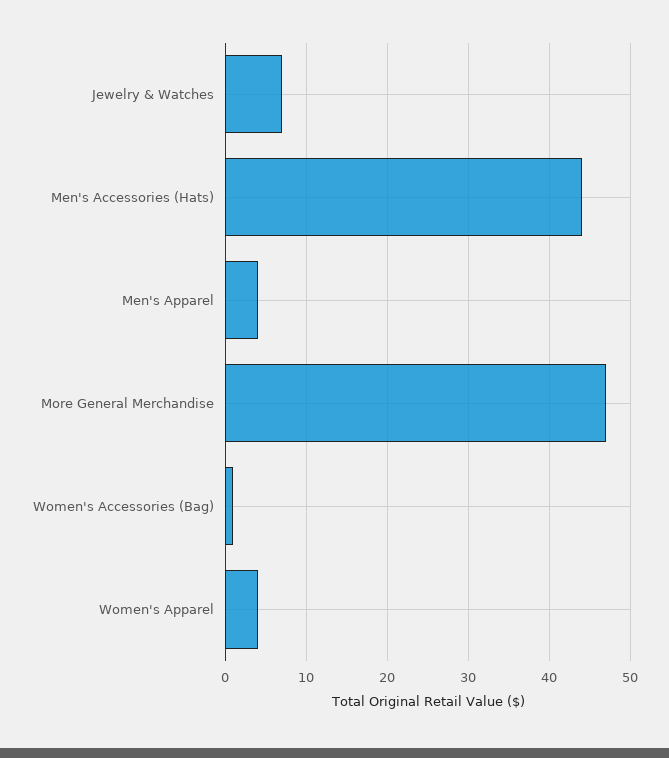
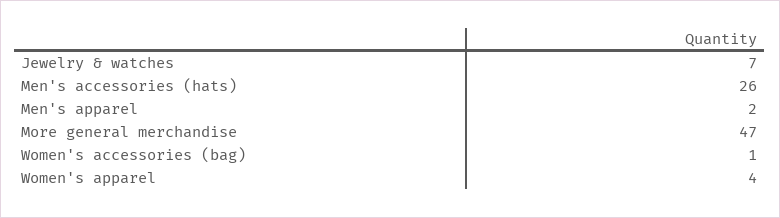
Men's Accessories (Hats): 44 -> 26
Men's Apparel: 4 -> 2

